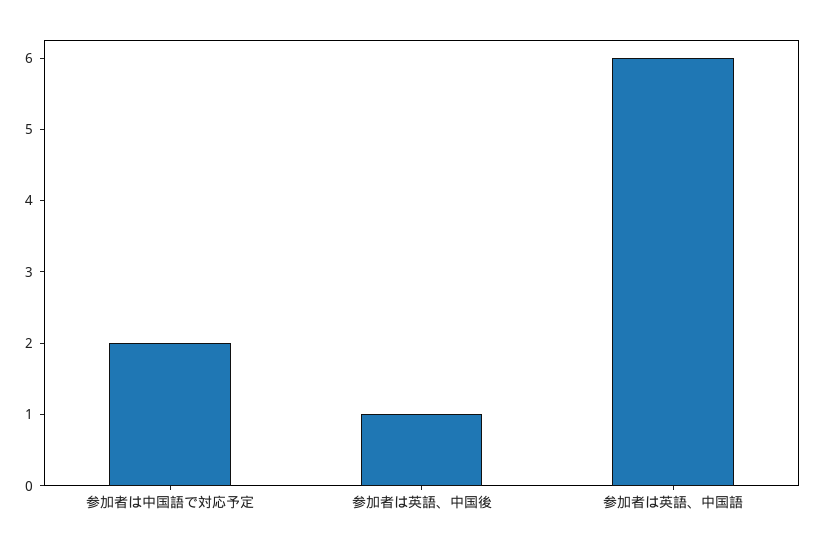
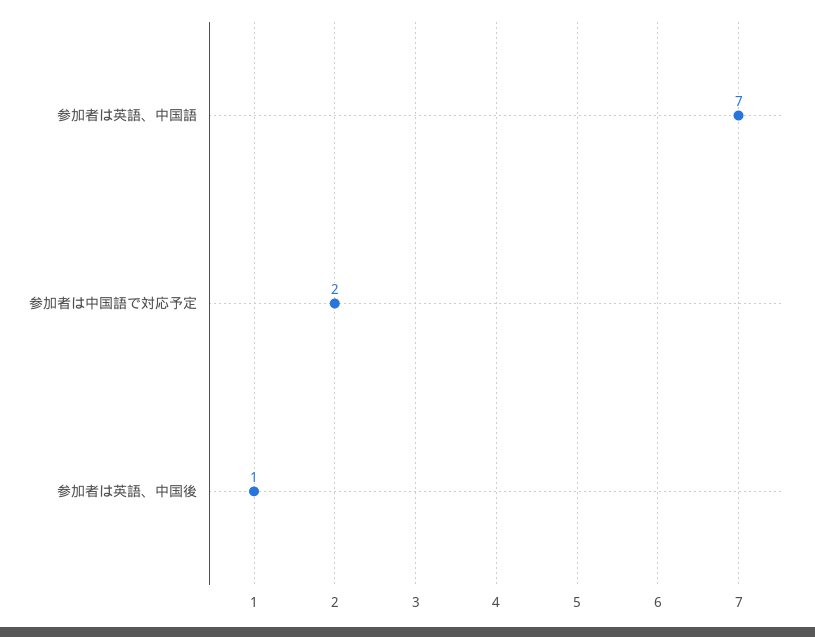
参加者は英語、中国語: 6 -> 7

